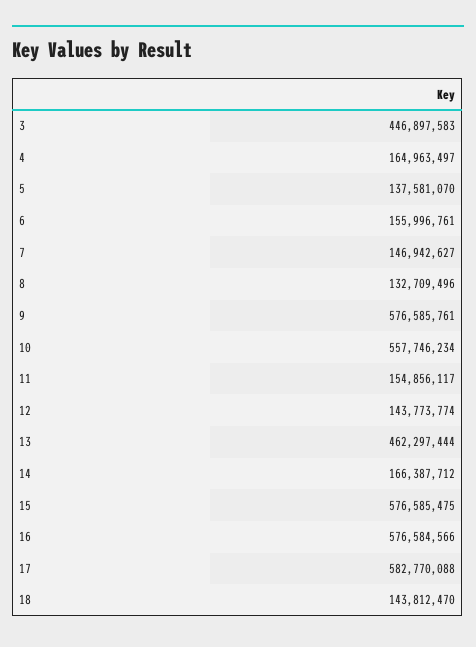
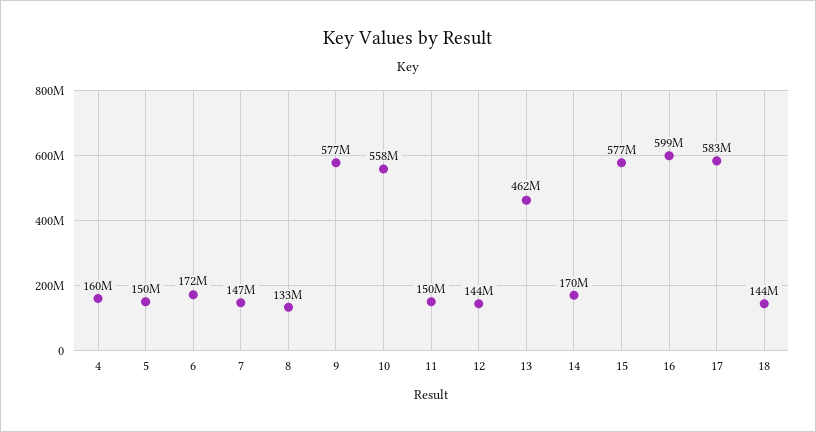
3: 446897583 -> none
4: 164963497 -> 160000000
5: 137581070 -> 150000000
6: 155996761 -> 172000000
11: 154856117 -> 150000000
14: 166387712 -> 170000000
16: 576584566 -> 599000000

